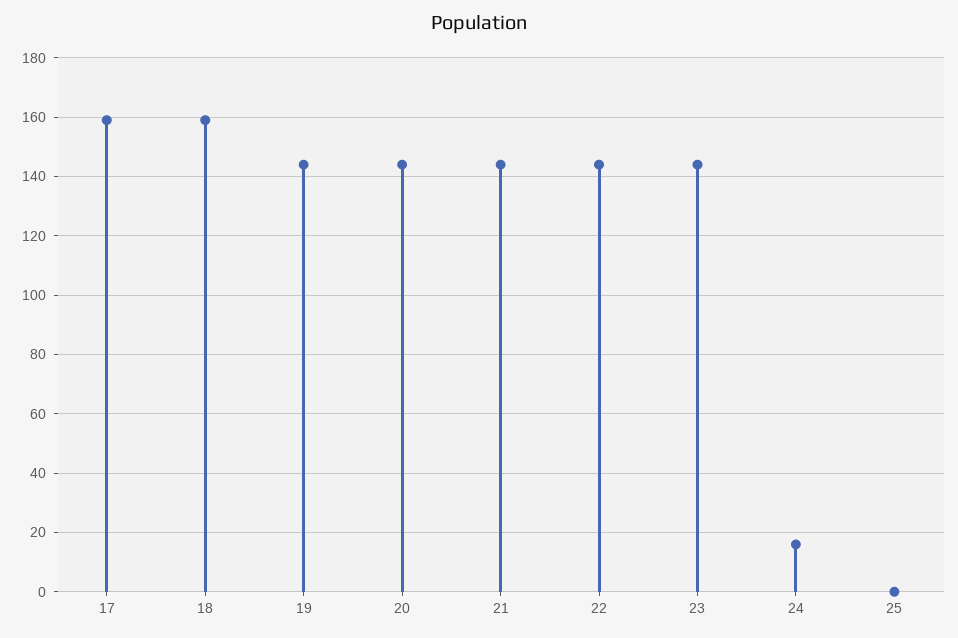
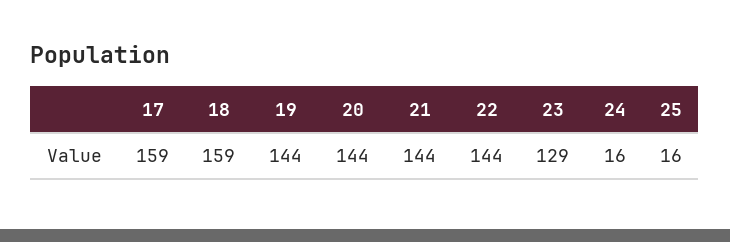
23: 145 -> 129
25: 0 -> 16

